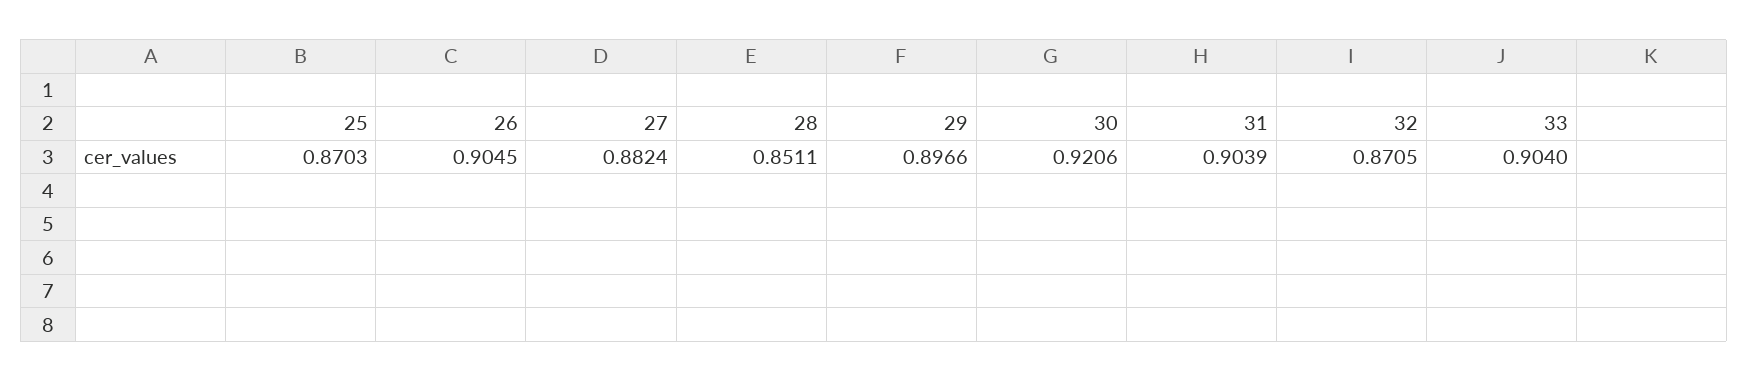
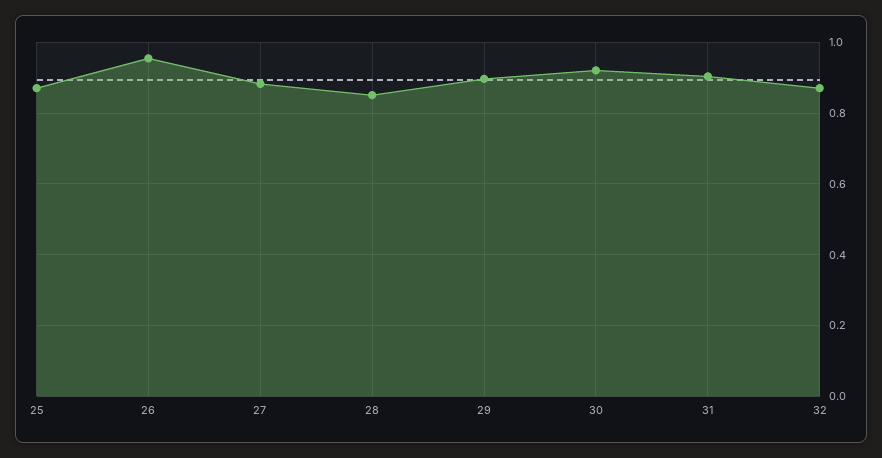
26: 0.9045 -> 0.96
33: 0.904 -> none

